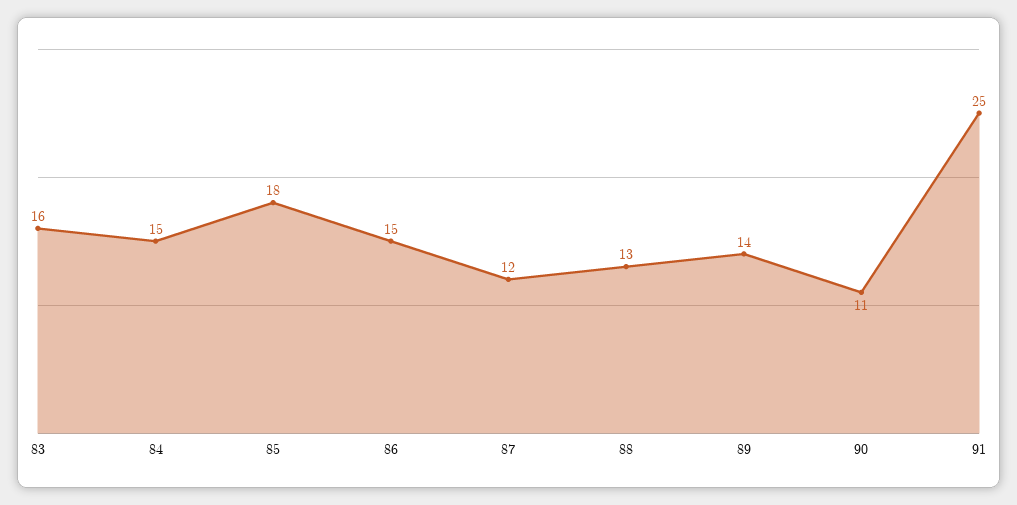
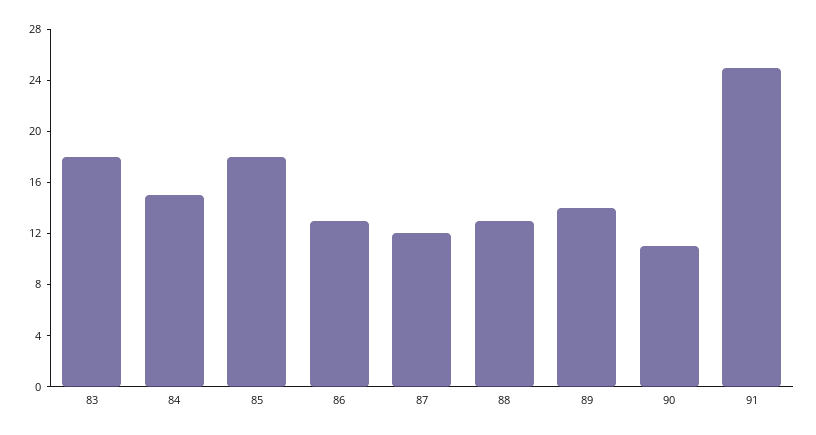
83: 16 -> 18
86: 15 -> 13

